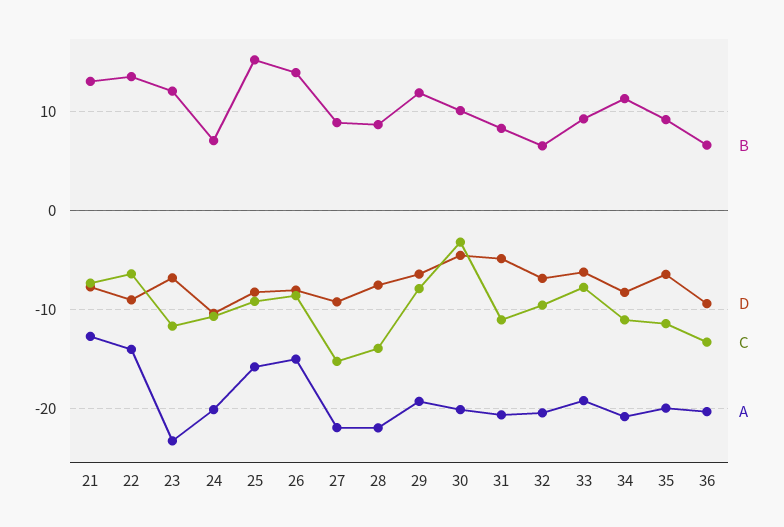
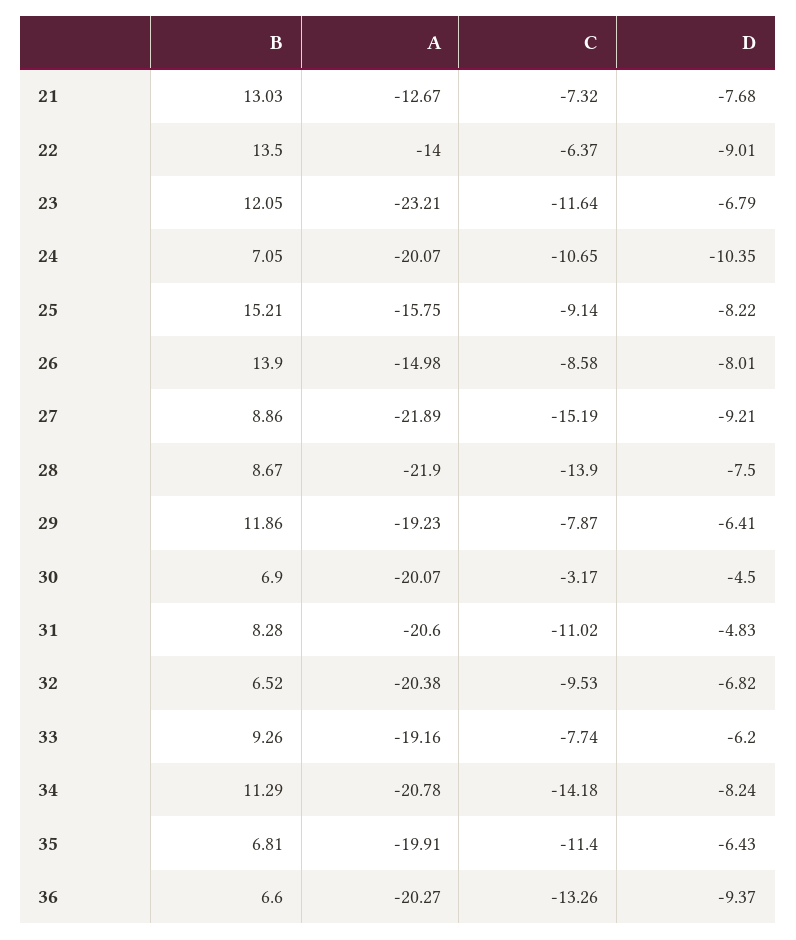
B, 30: 10 -> 6.9
C, 34: -11 -> -14.18
B, 35: 9 -> 6.81

